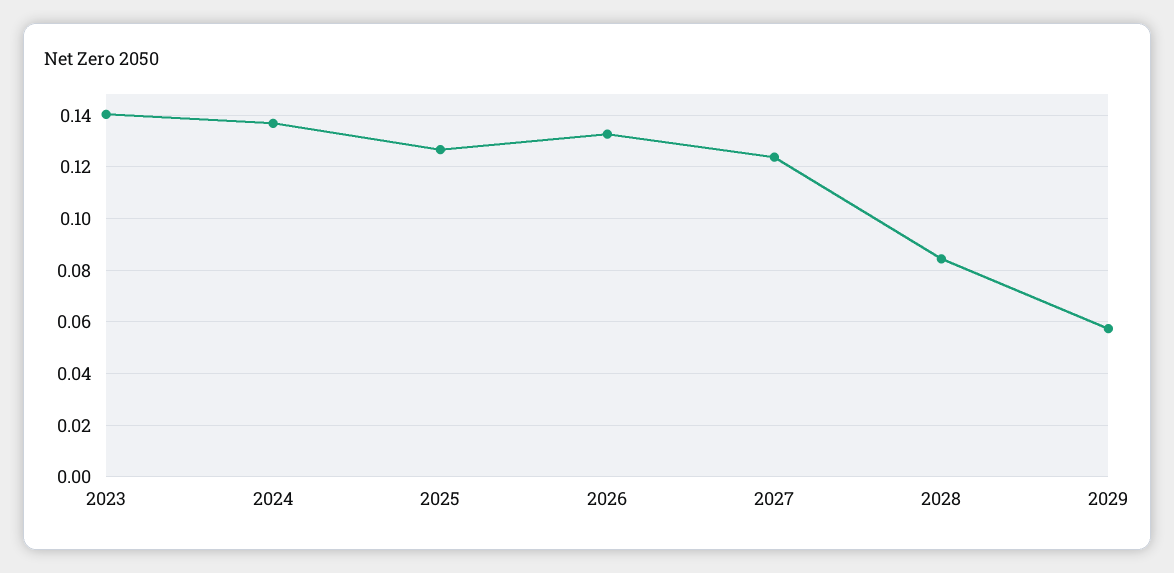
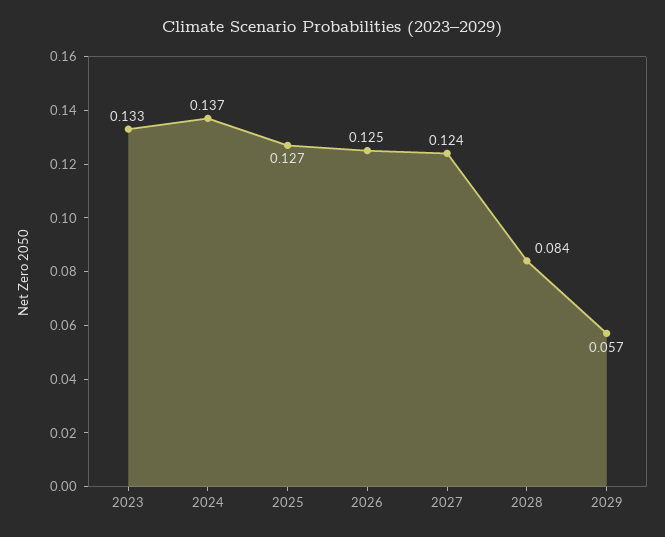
2023: 0.14 -> 0.133
2026: 0.1325 -> 0.125

